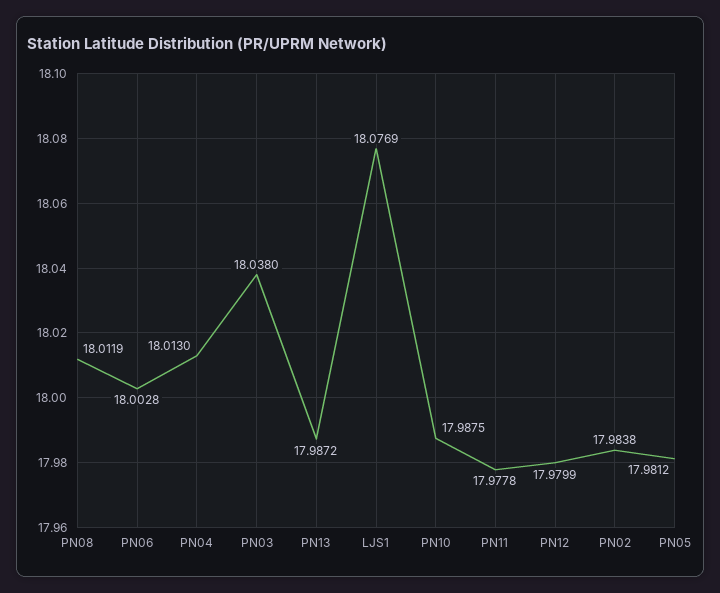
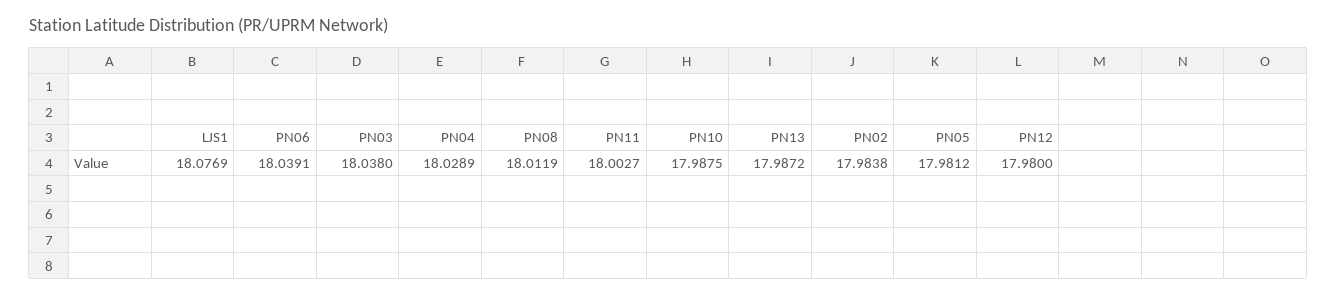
PN06: 18.0028 -> 18.0391
PN04: 18.013 -> 18.0289
PN11: 17.9778 -> 18.0027
PN12: 17.9799 -> 17.98

